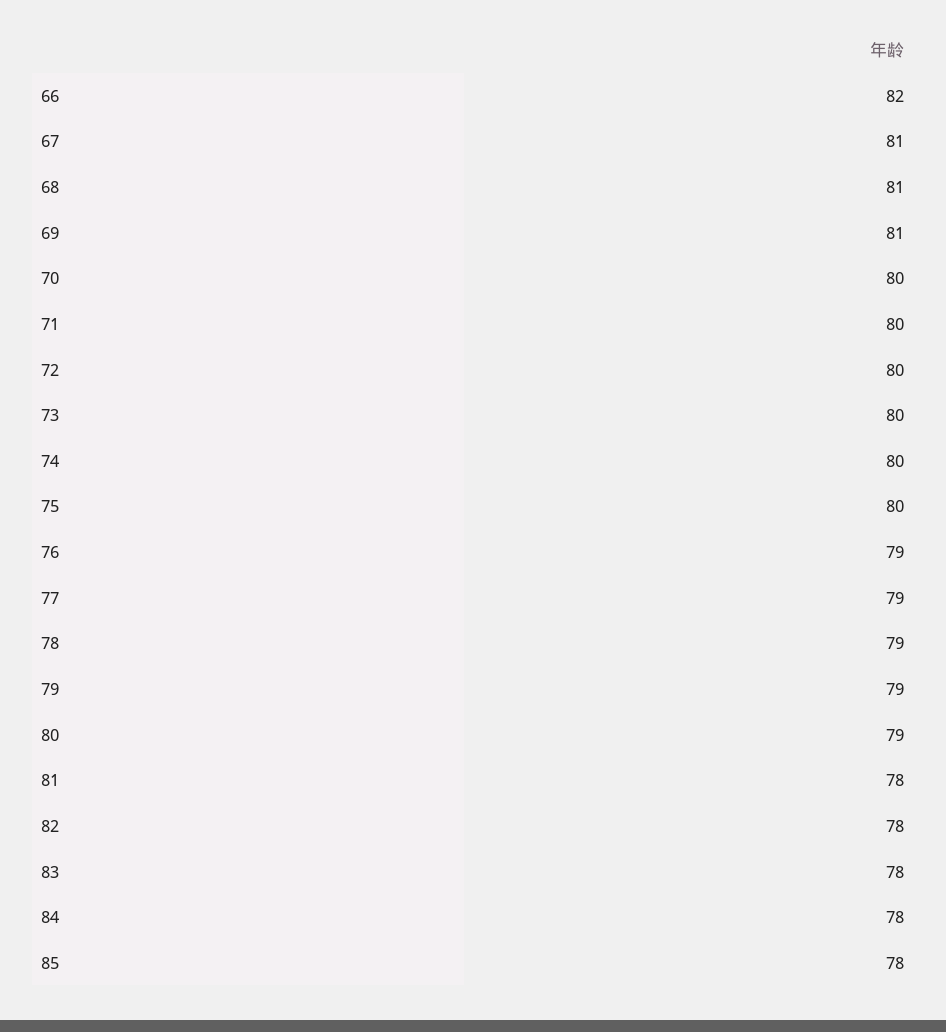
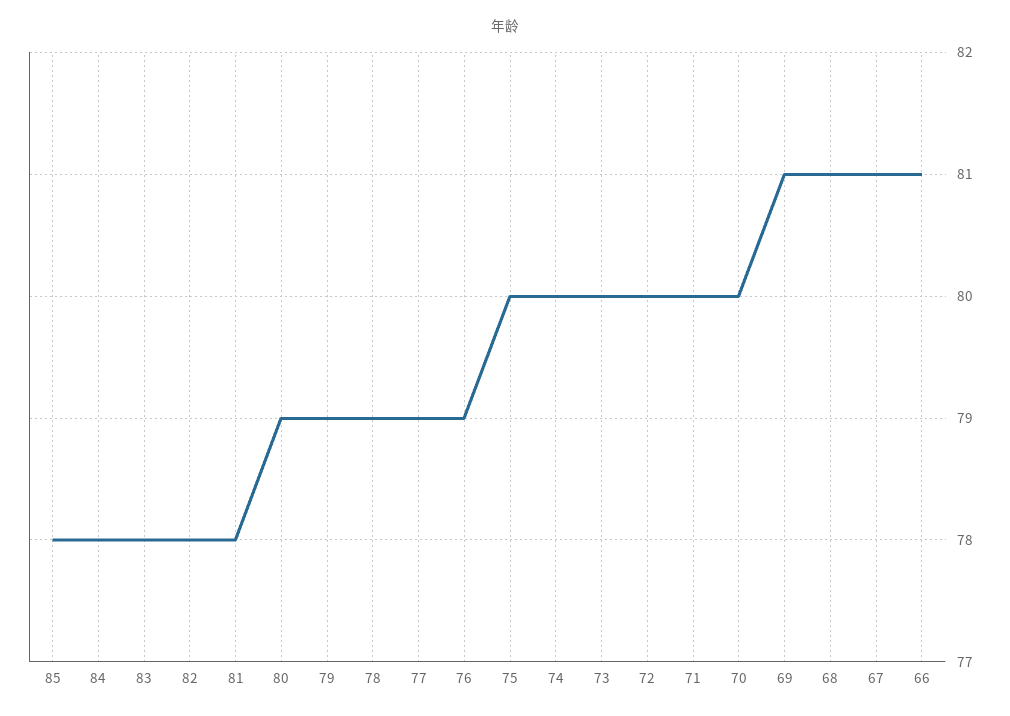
66: 82 -> 81

